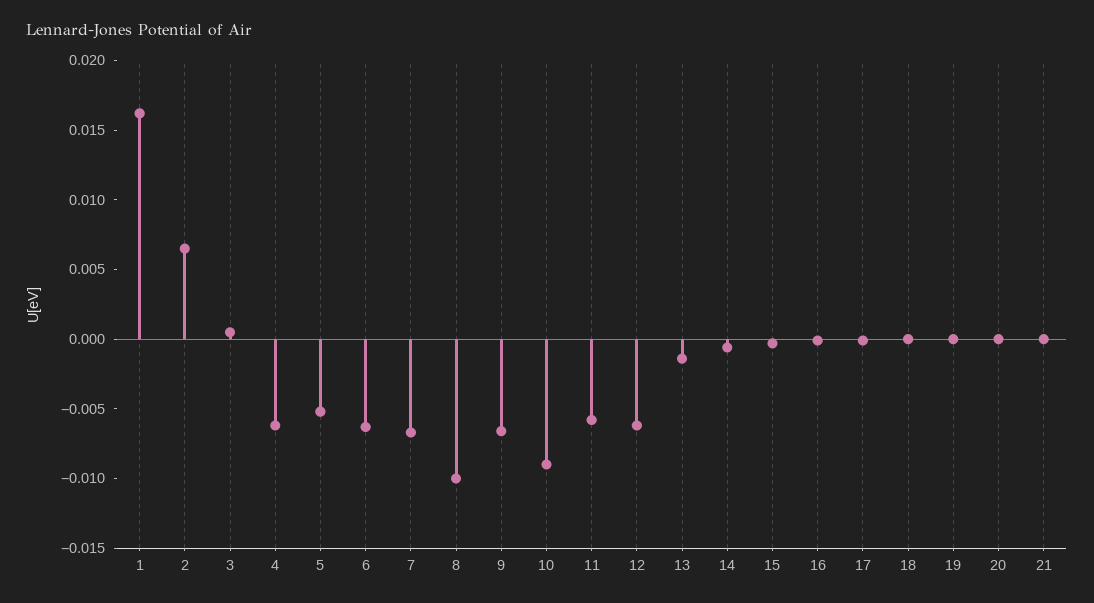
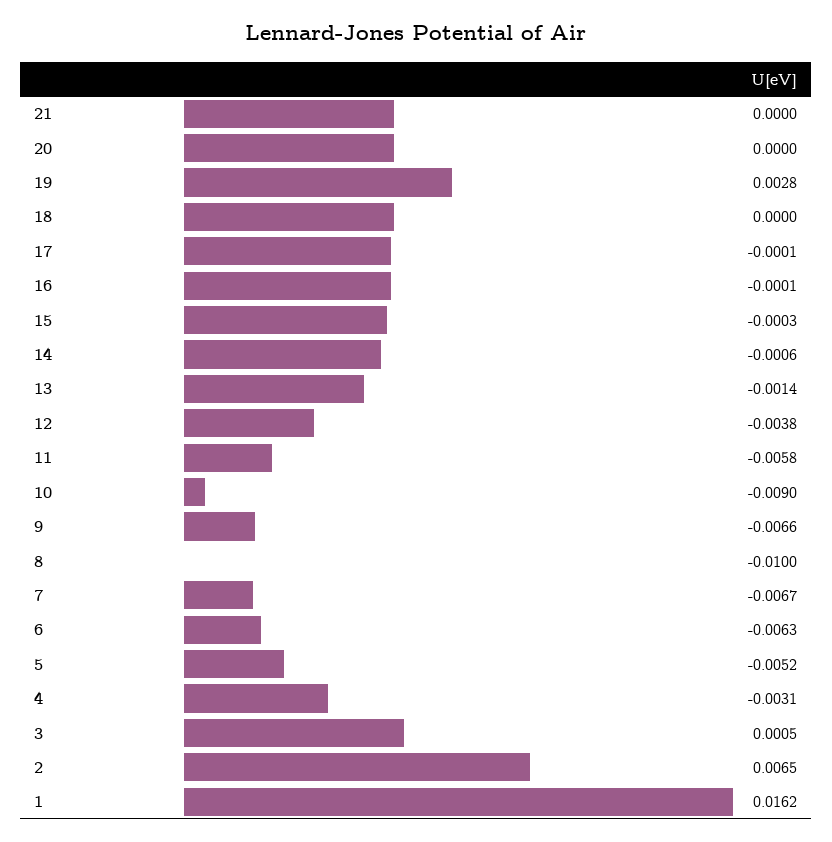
4: -0.006 -> -0.0031
12: -0.006 -> -0.0038
19: 0 -> 0.0028

